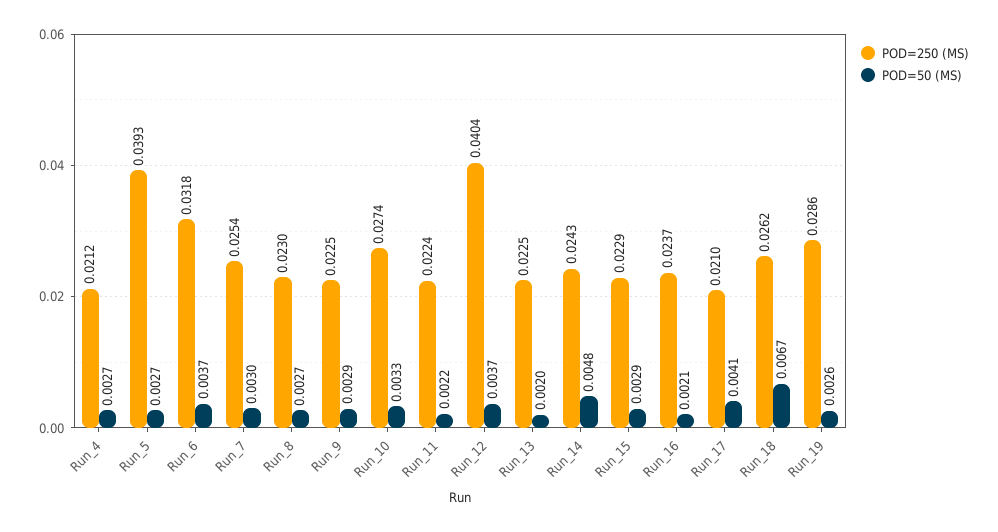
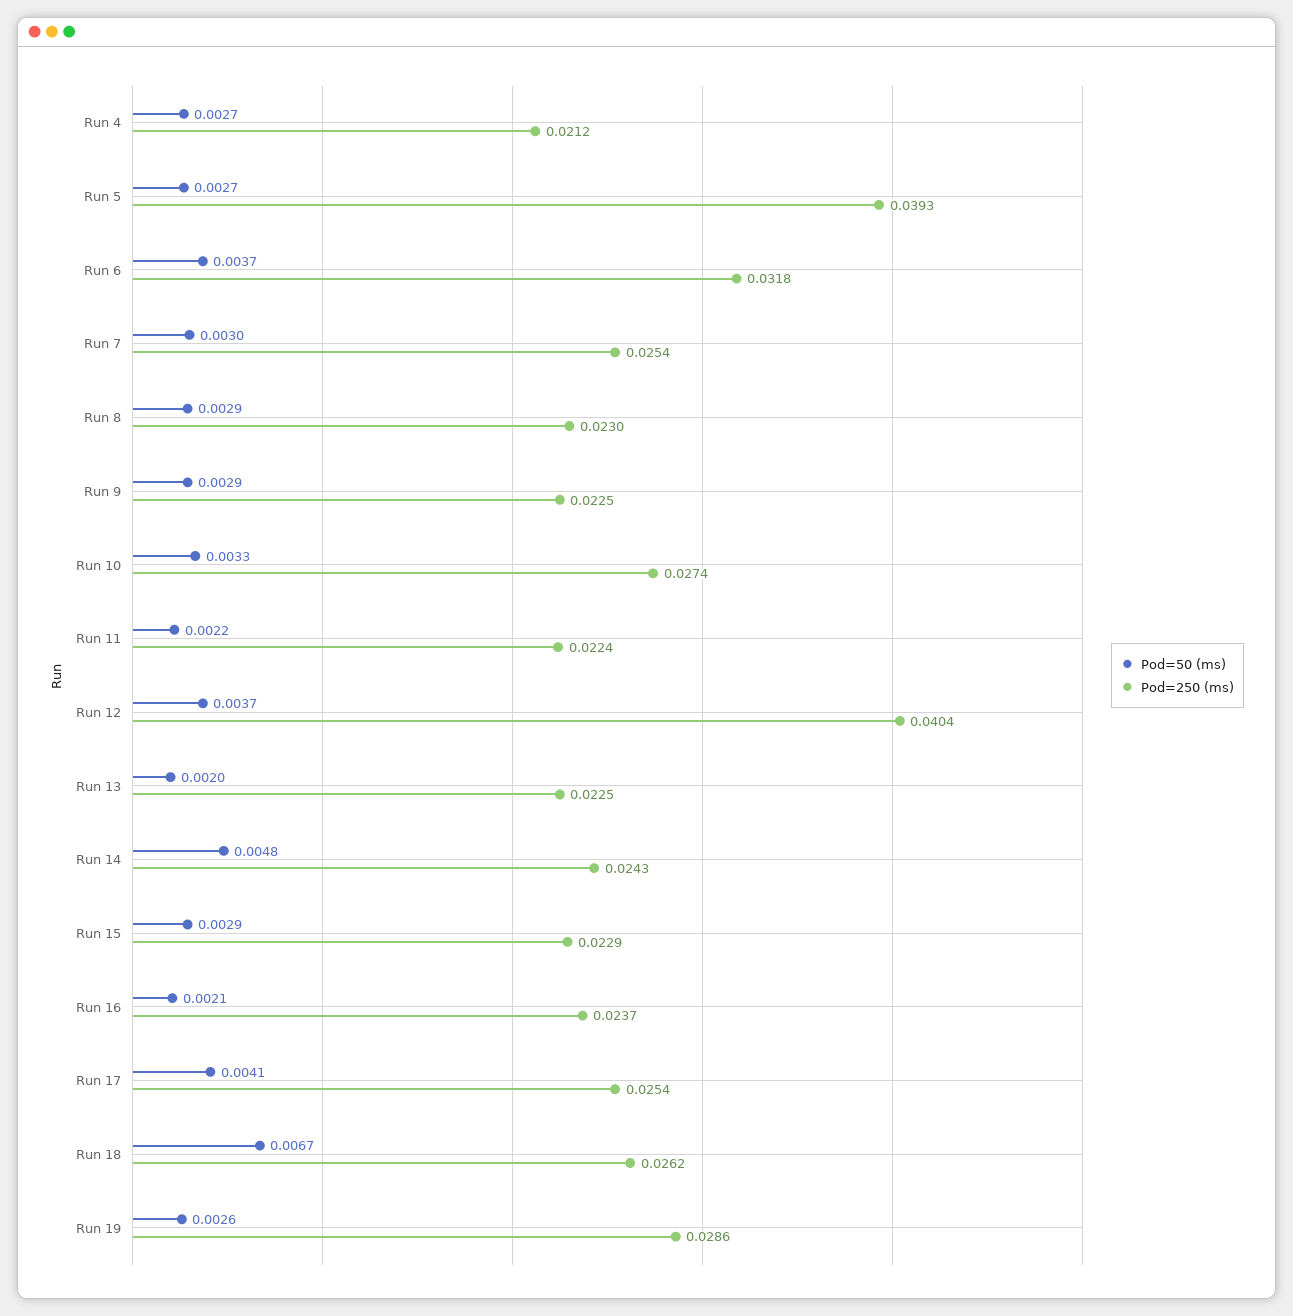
POD=50 (MS), Run_8: 0.0027 -> 0.0029
POD=250 (MS), Run_17: 0.021 -> 0.0254

